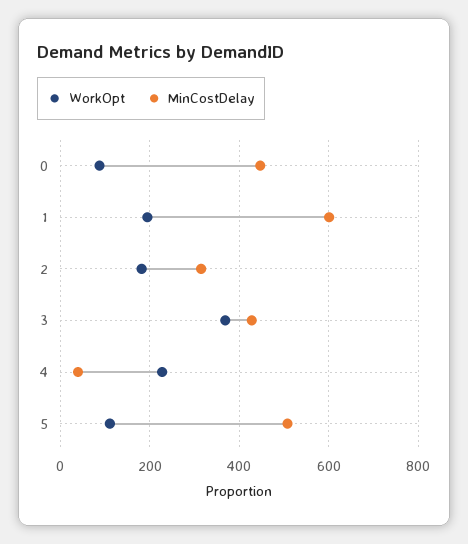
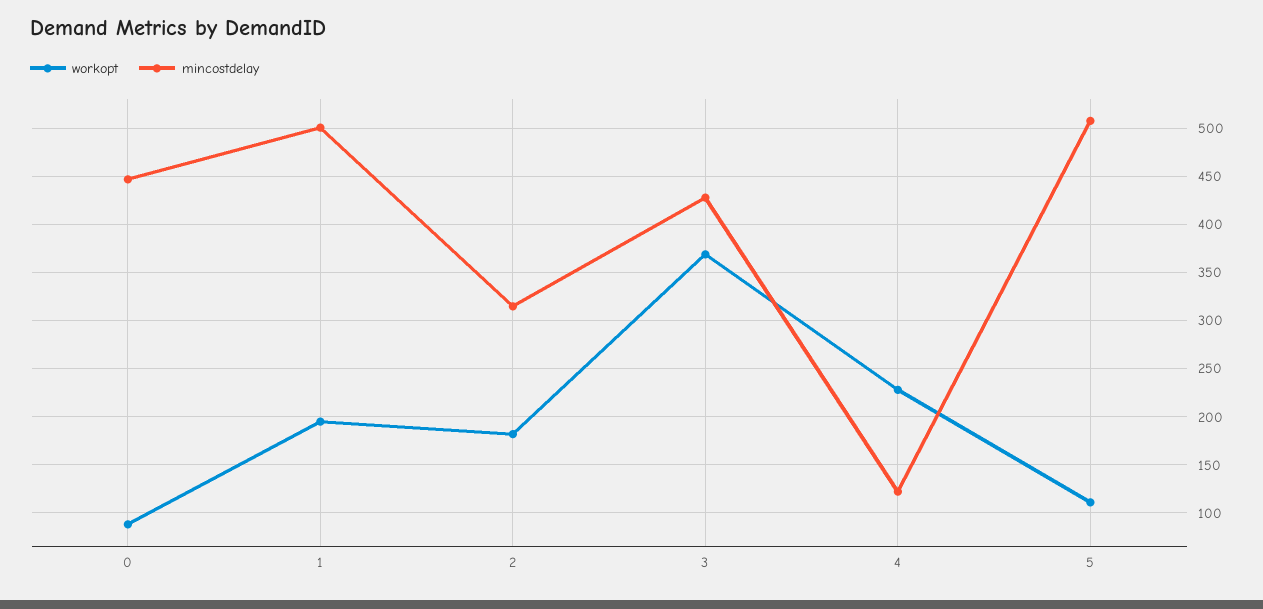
MinCostDelay, 1: 600 -> 500
MinCostDelay, 4: 40 -> 120

